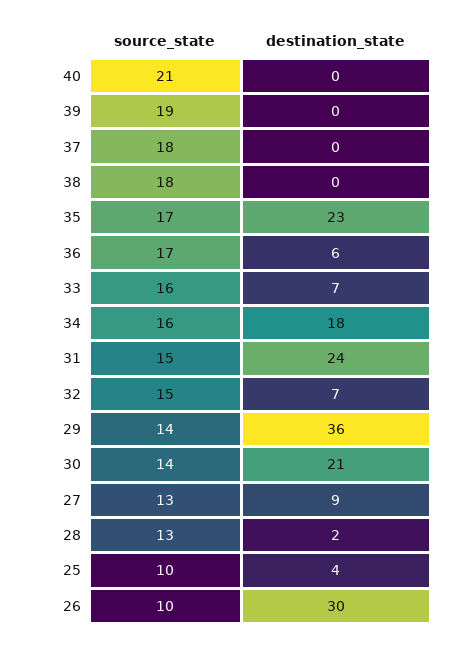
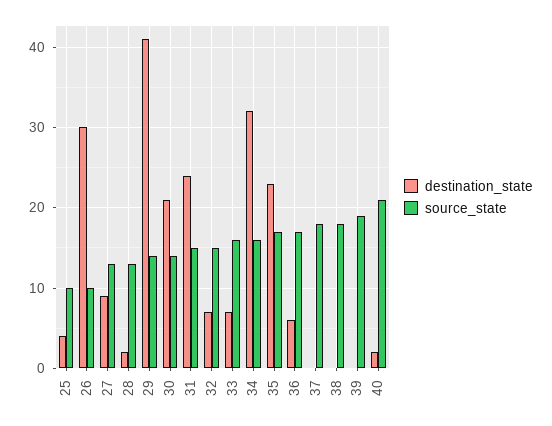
destination_state, 40: 0 -> 2
destination_state, 34: 18 -> 32
destination_state, 29: 36 -> 41

